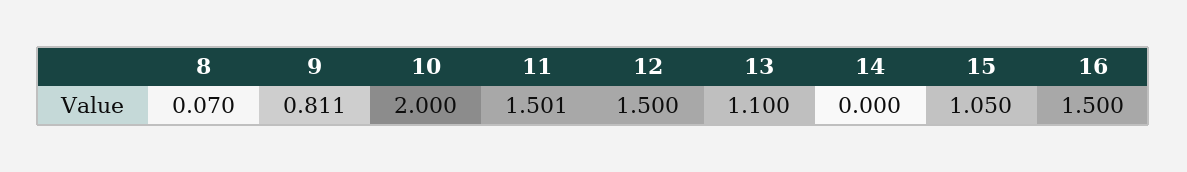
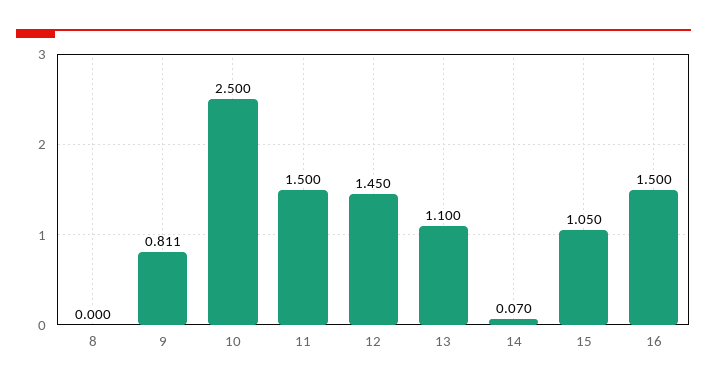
8: 0.07 -> 0
10: 2 -> 2.5
11: 1.501 -> 1.5
12: 1.5 -> 1.45
14: 0 -> 0.07

